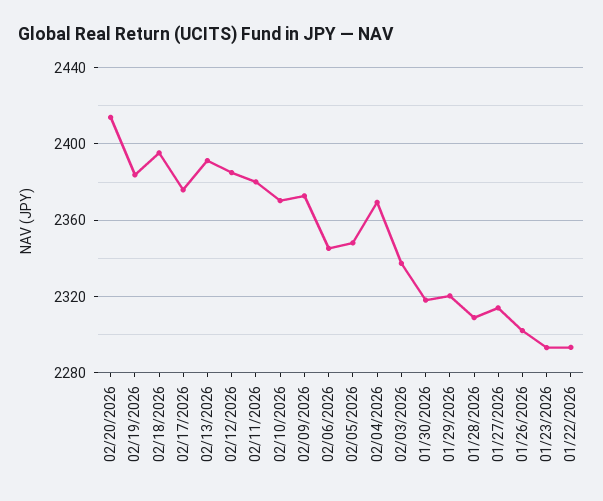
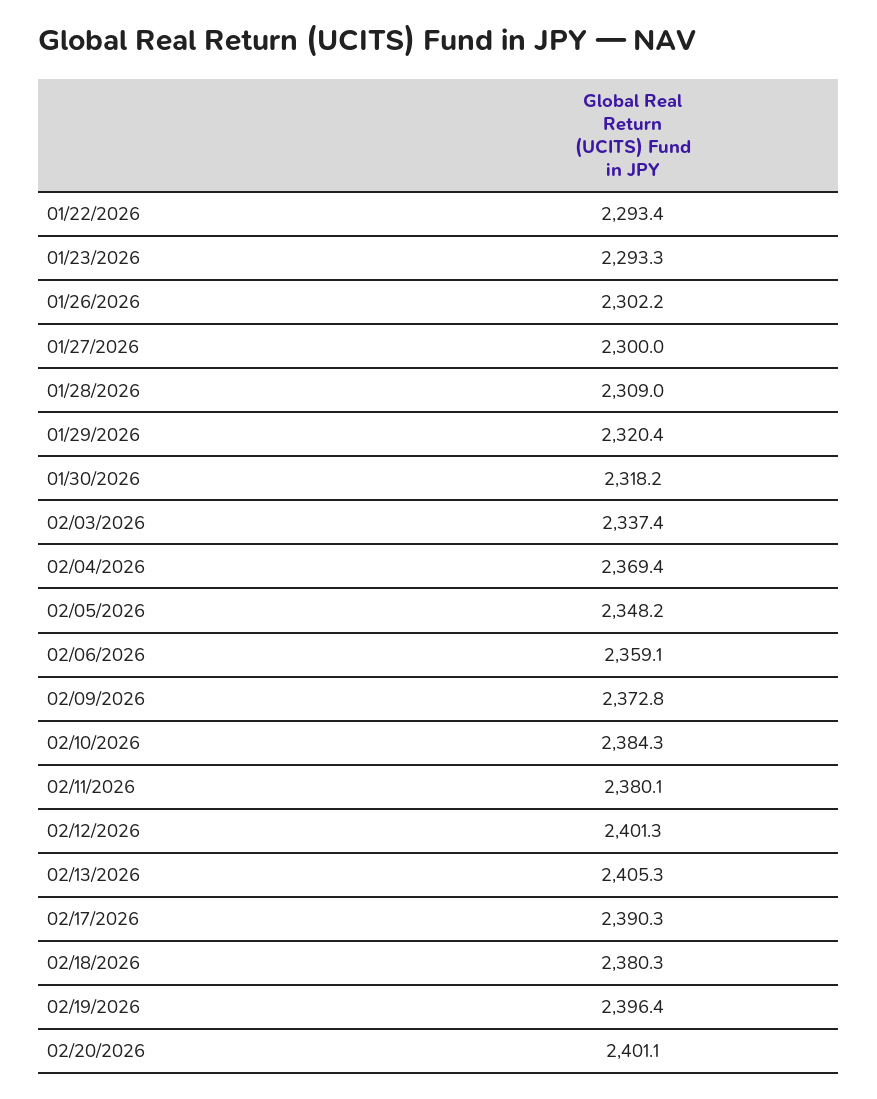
02/20/2026: 2415 -> 2401.1
02/19/2026: 2385 -> 2396.4
02/18/2026: 2395 -> 2380.3
02/17/2026: 2375 -> 2390.3
02/13/2026: 2390 -> 2405.3
02/12/2026: 2385 -> 2401.3
02/10/2026: 2370 -> 2384.3
02/06/2026: 2345 -> 2359.1
01/27/2026: 2315 -> 2300

